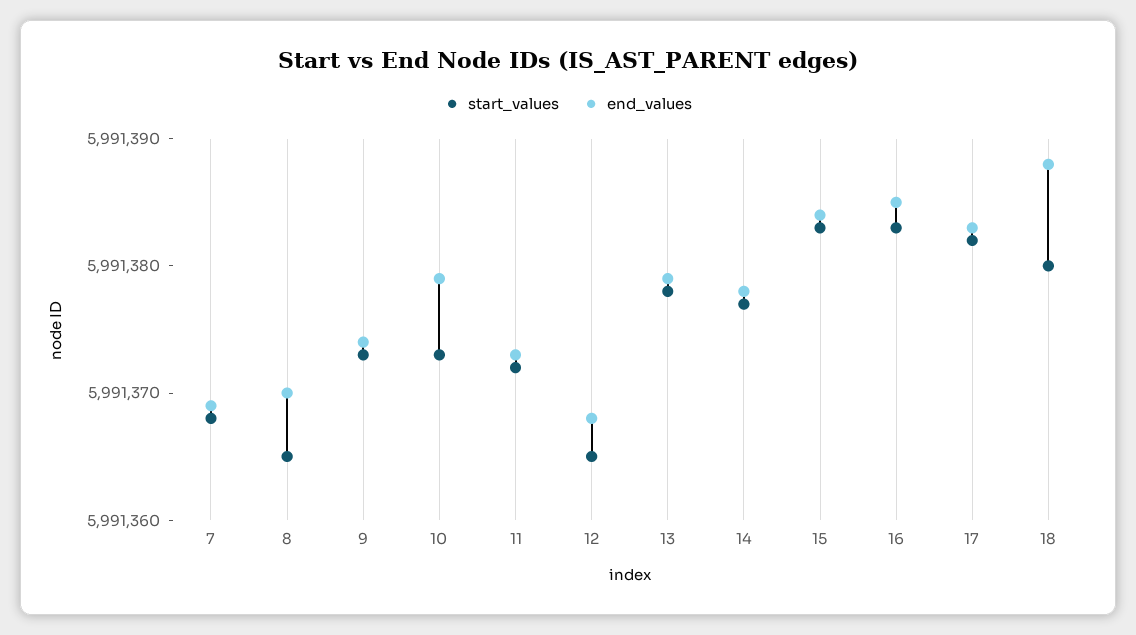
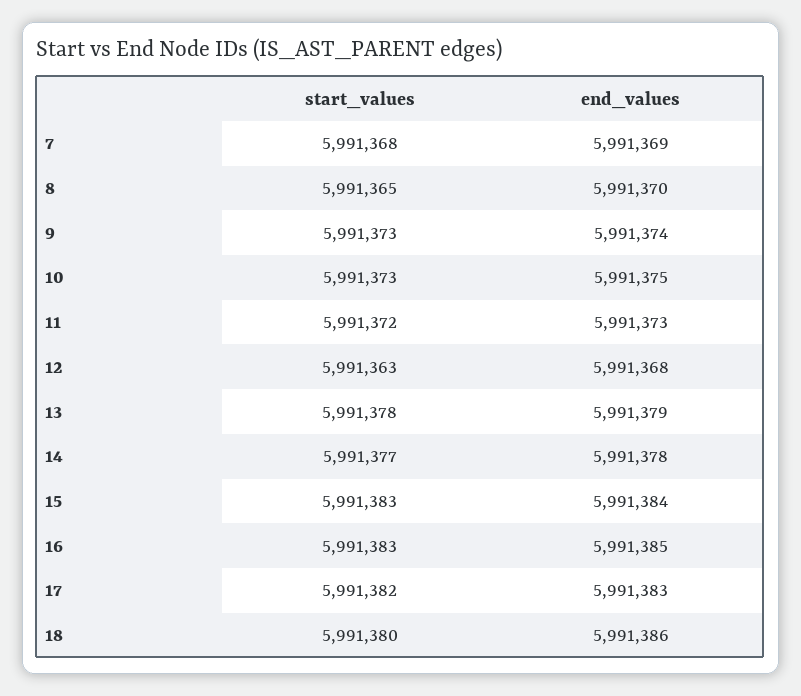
end_values, 10: 5991379 -> 5991375
start_values, 12: 5991365 -> 5991363
end_values, 18: 5991388 -> 5991386

